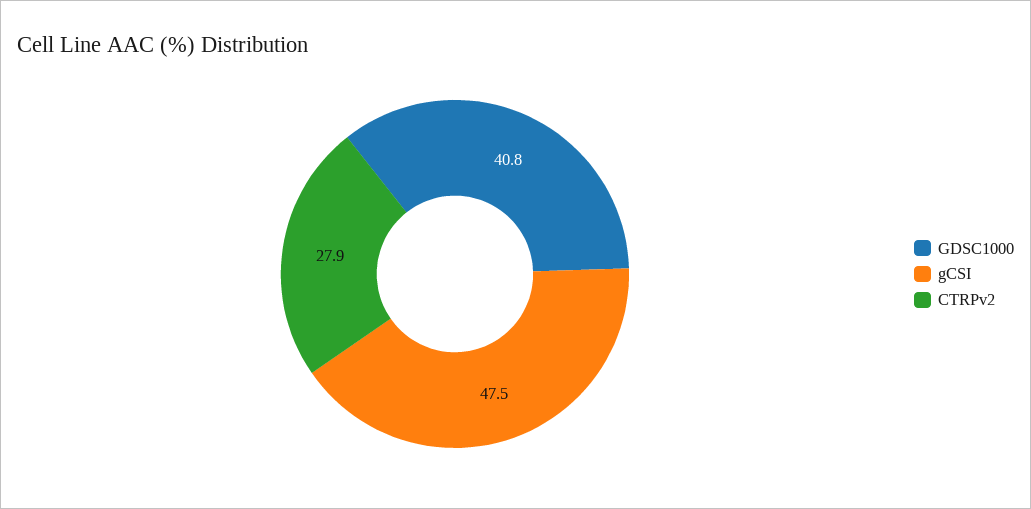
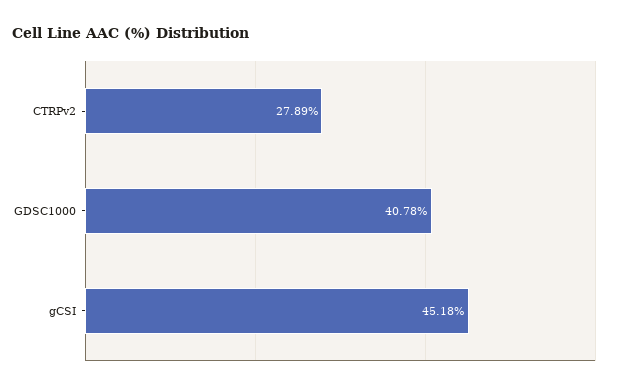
gCSI: 47.5 -> 45.18

